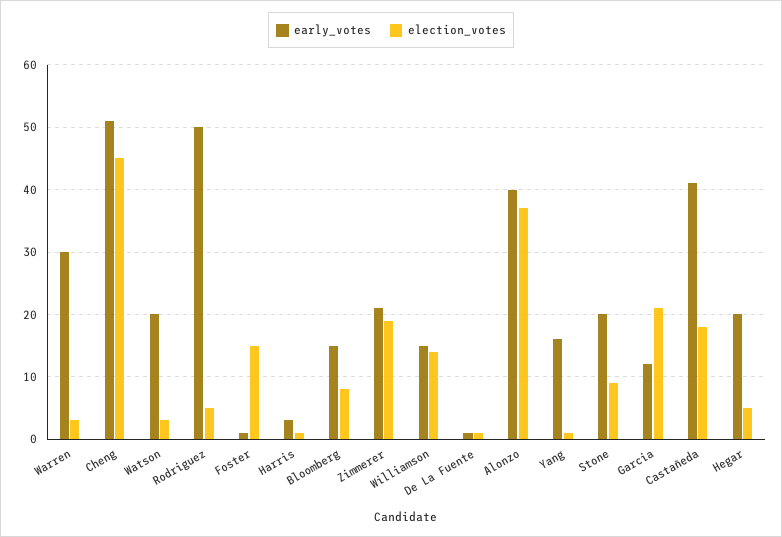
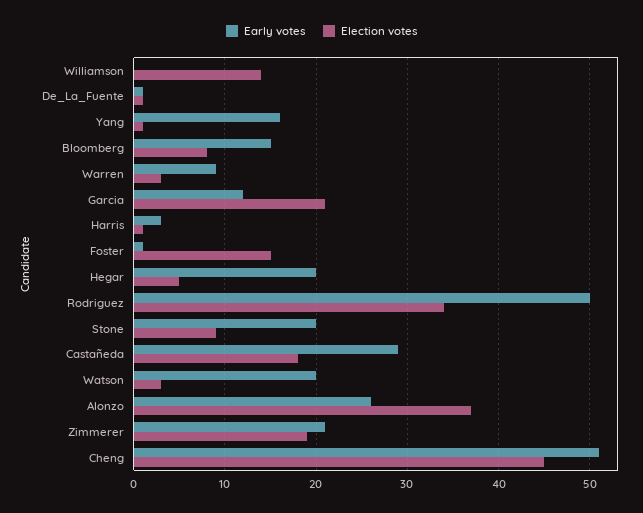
early_votes, Warren: 30 -> 9
election_votes, Rodriguez: 5 -> 34
early_votes, Williamson: 15 -> 0
early_votes, Alonzo: 40 -> 26
early_votes, Castañeda: 41 -> 29

